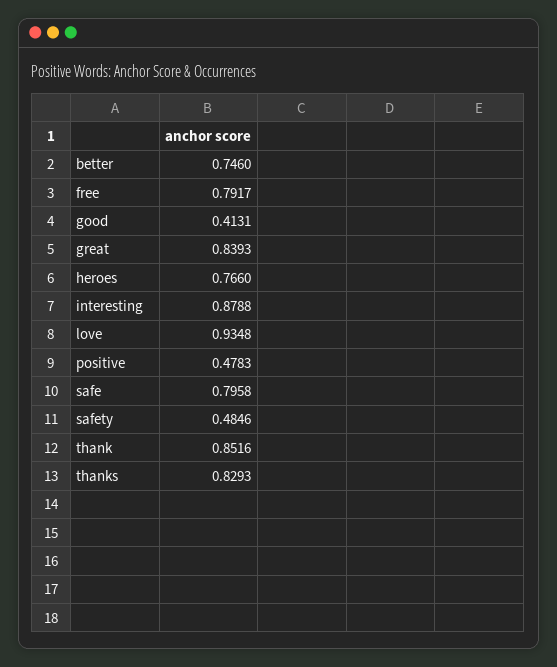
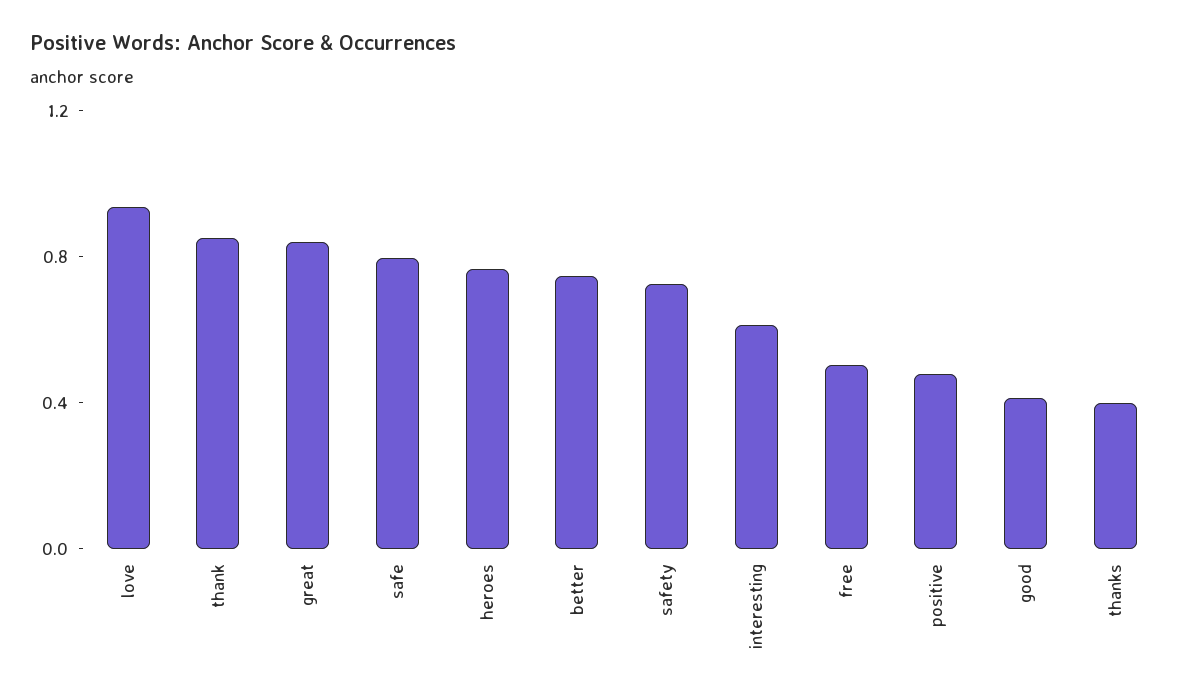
free: 0.7917 -> 0.5
interesting: 0.8788 -> 0.6
safety: 0.4846 -> 0.7
thanks: 0.8293 -> 0.4

